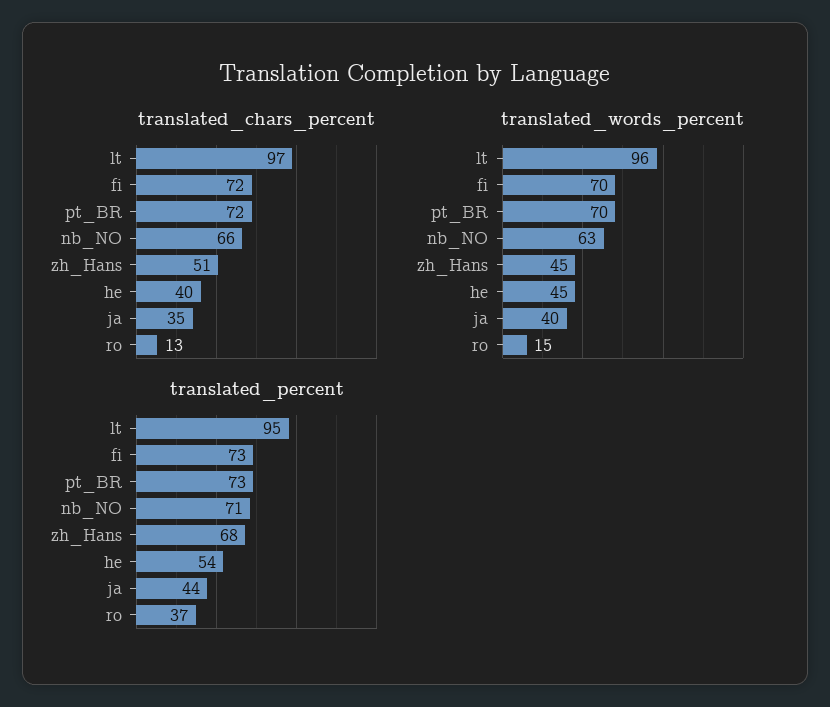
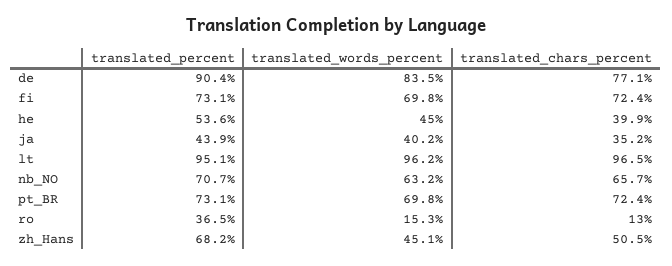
translated_percent, de: none -> 90.4
translated_words_percent, de: none -> 83.5
translated_chars_percent, de: none -> 77.1

